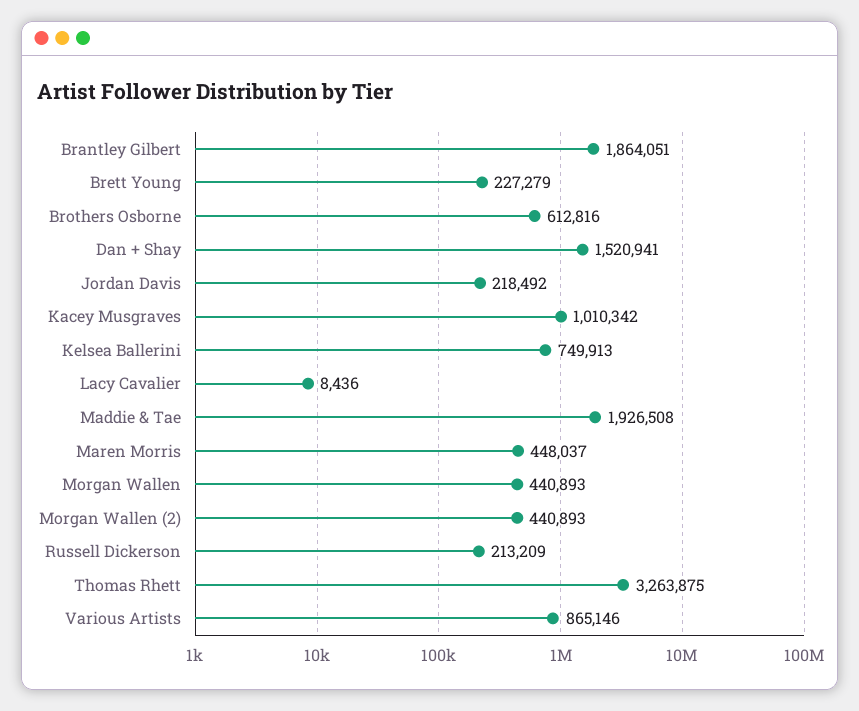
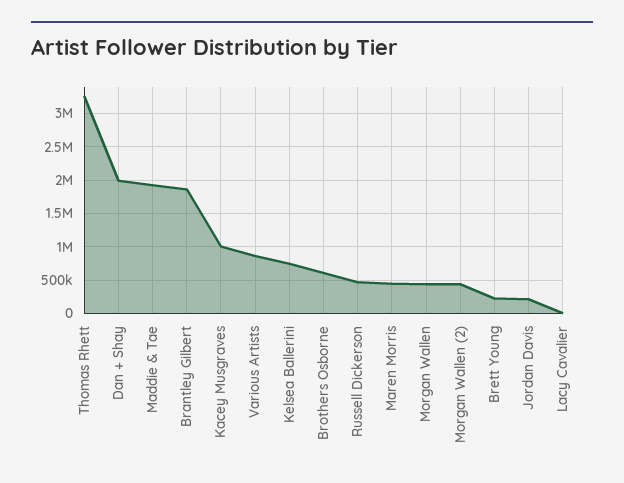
Dan + Shay: 1520941 -> 2000000
Russell Dickerson: 213209 -> 500000

